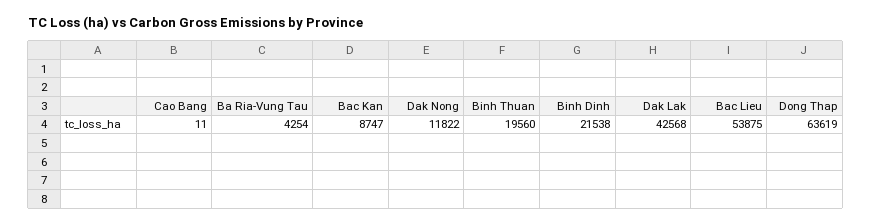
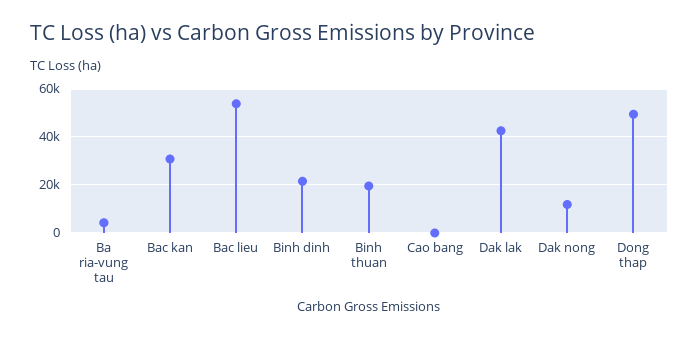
Bac Kan: 8747 -> 30000
Dong Thap: 63619 -> 50000

